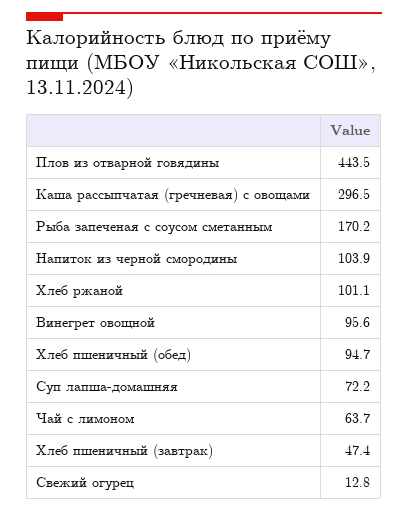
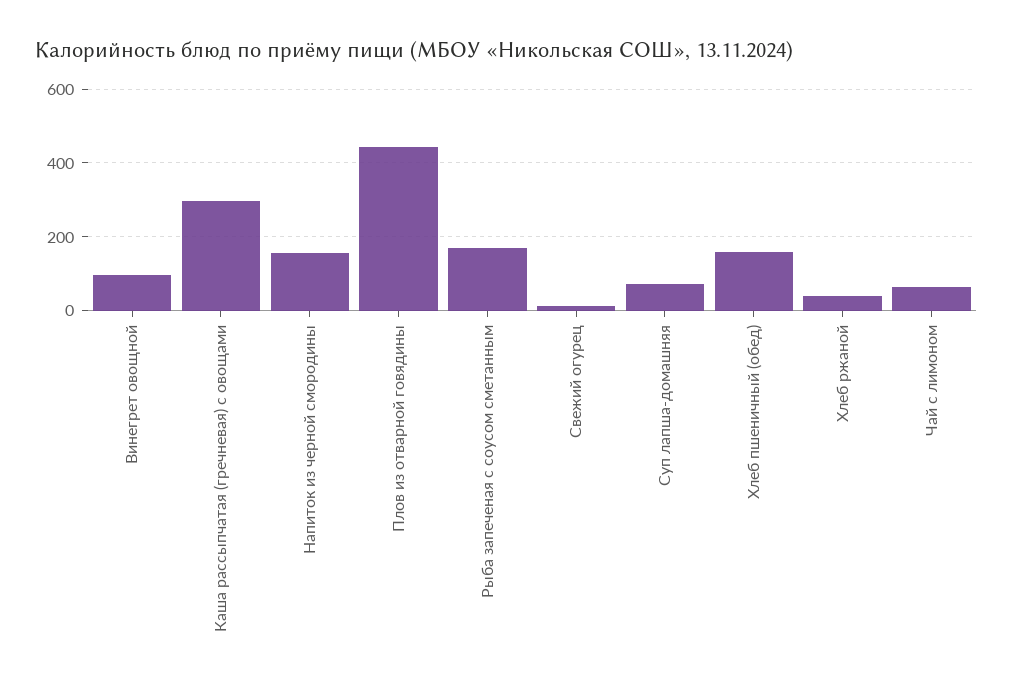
Напиток из черной смородины: 103.9 -> 160
Хлеб ржаной: 101.1 -> 40
Хлеб пшеничный (обед): 94.7 -> 160
Хлеб пшеничный (завтрак): 47.4 -> none

